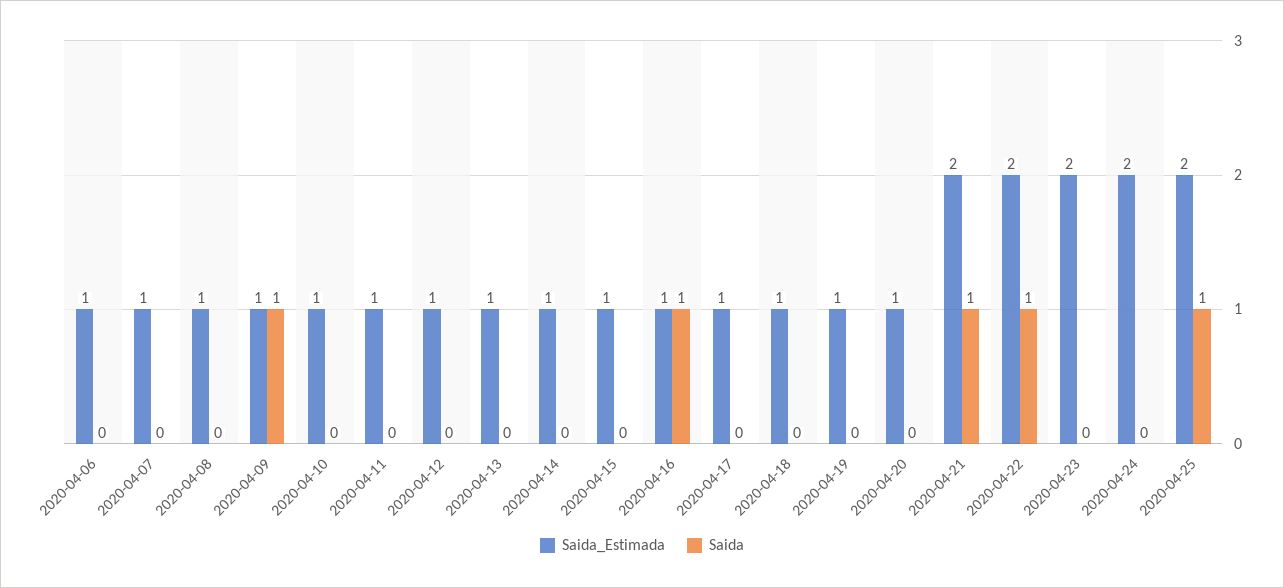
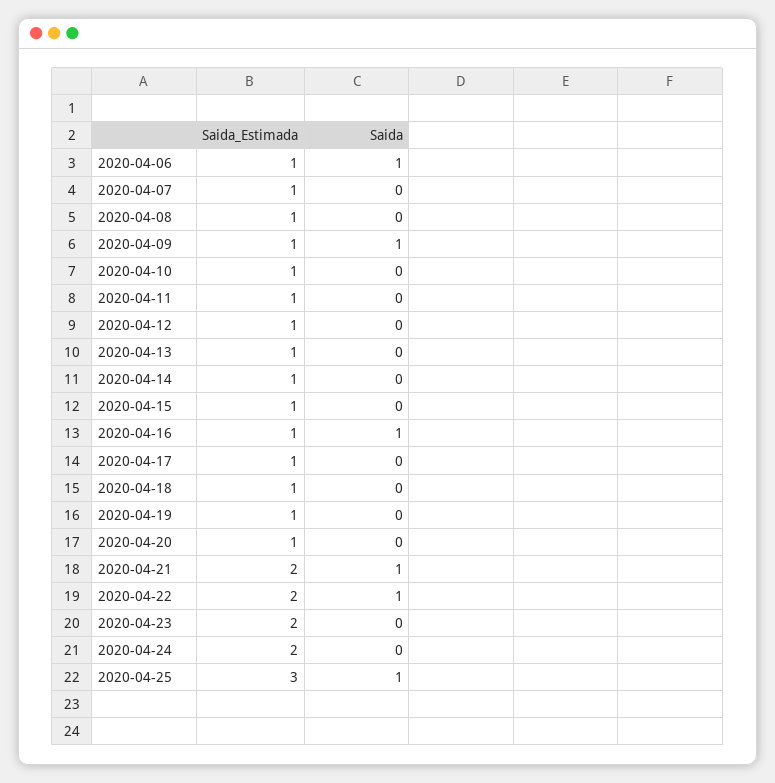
Saida, 2020-04-06: 0 -> 1
Saida_Estimada, 2020-04-25: 2 -> 3

